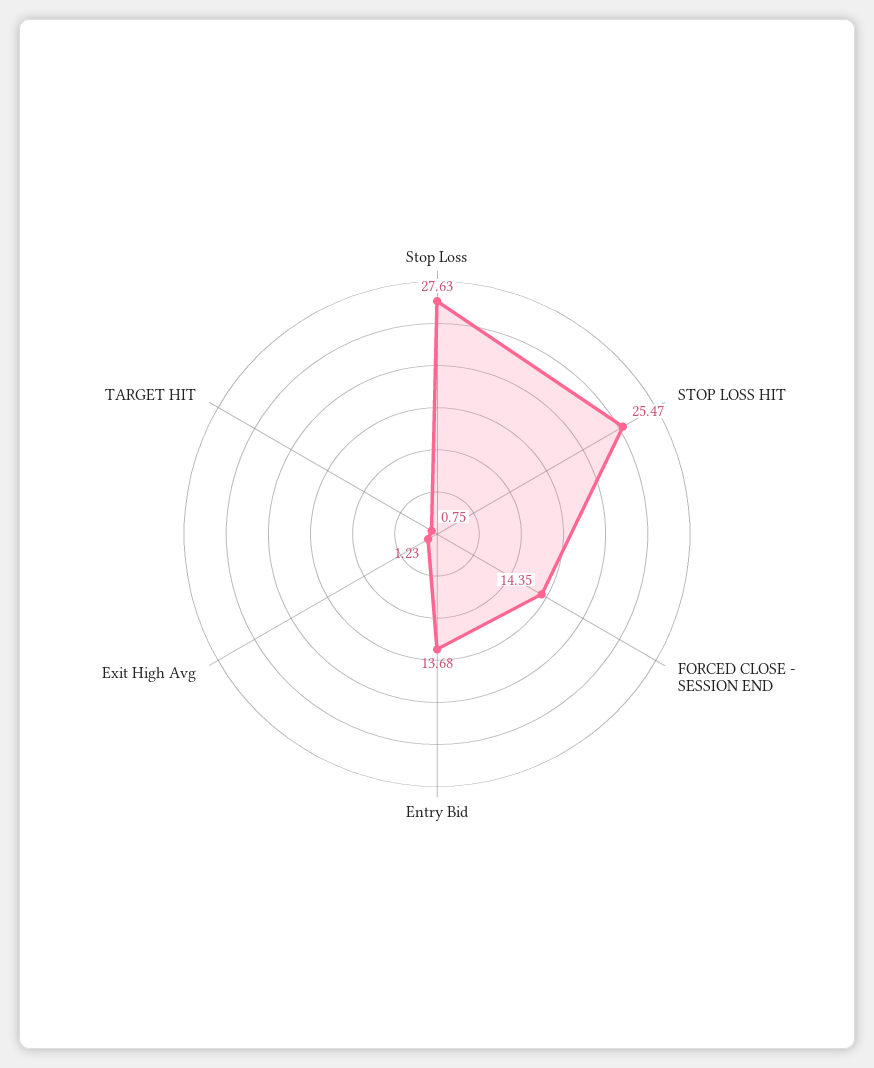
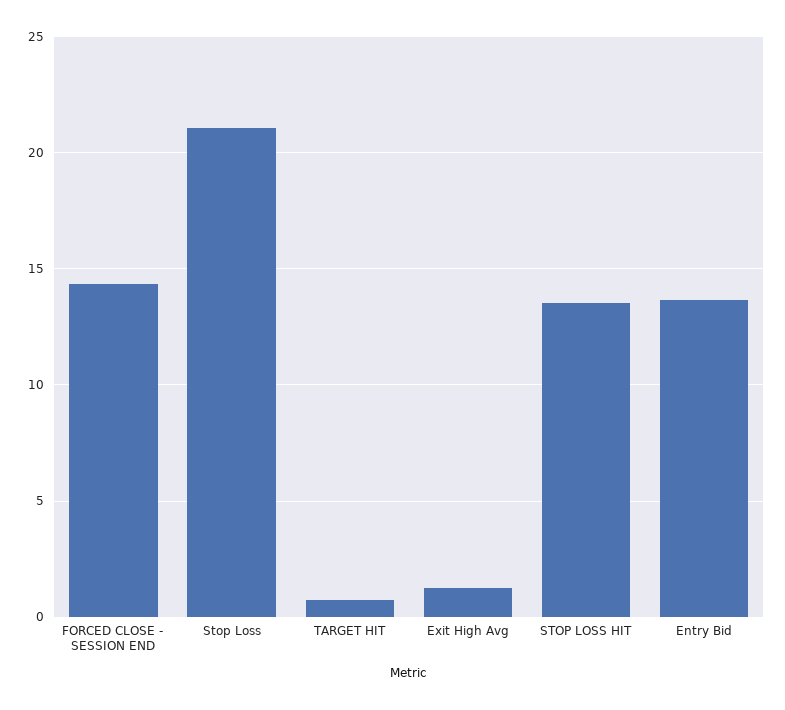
Stop Loss: 27.63 -> 21
STOP LOSS HIT: 25.47 -> 13.5

